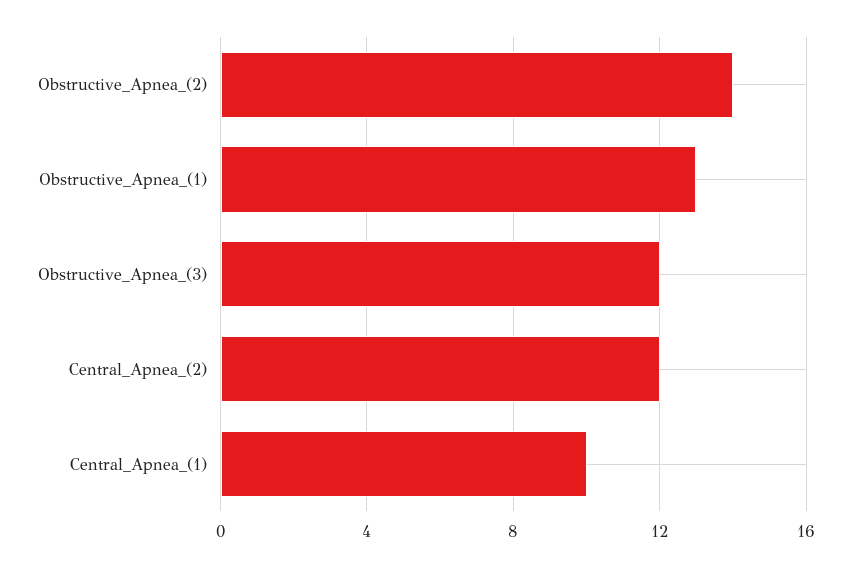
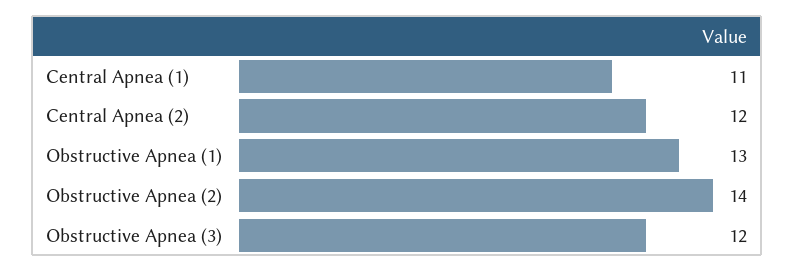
Central_Apnea_(1): 10 -> 11

